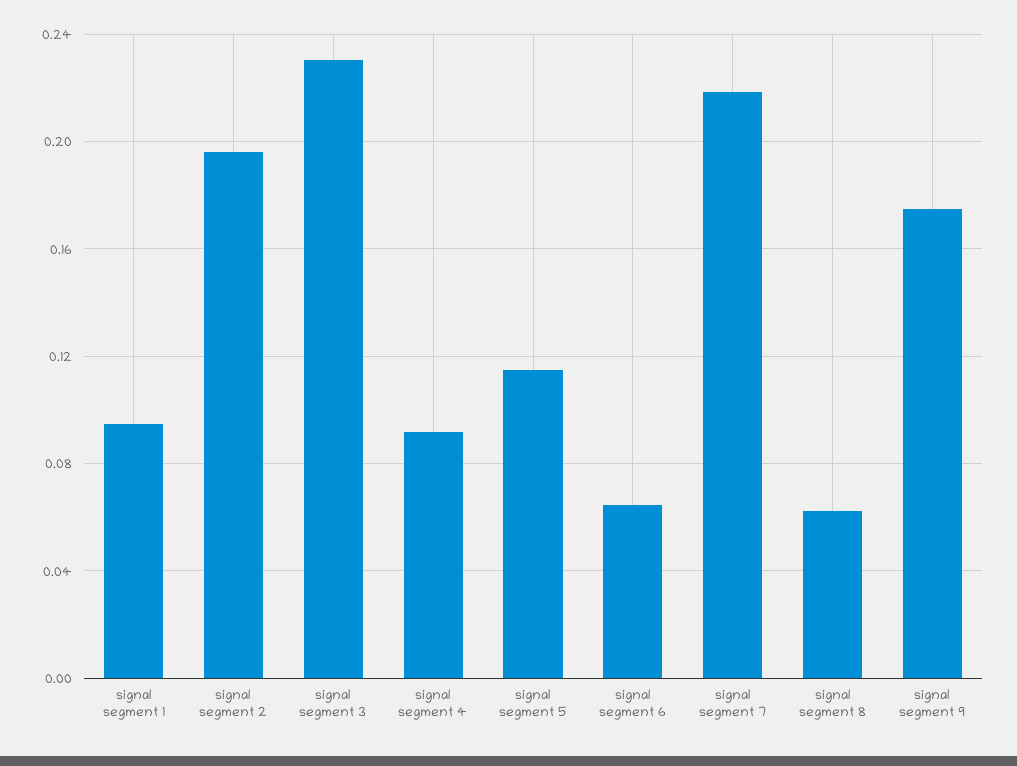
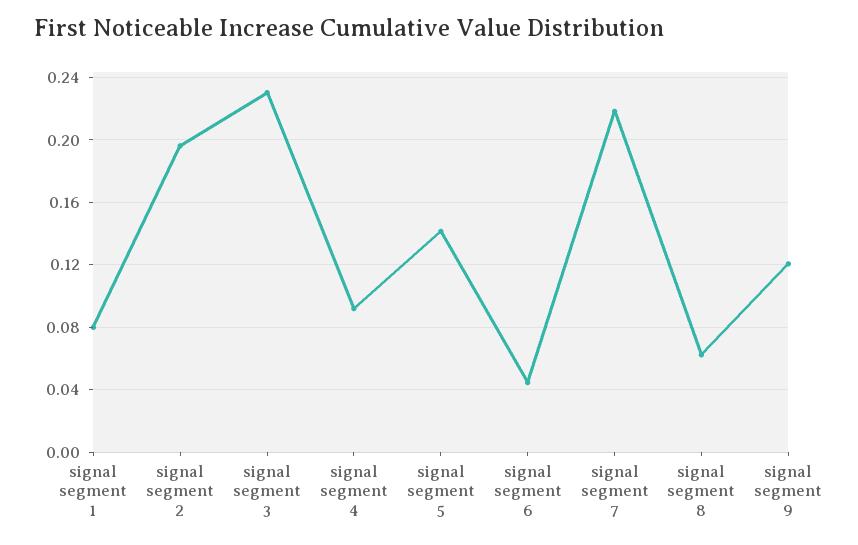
signal segment 1: 0.095 -> 0.08
signal segment 5: 0.115 -> 0.14
signal segment 6: 0.065 -> 0.045
signal segment 9: 0.175 -> 0.12

